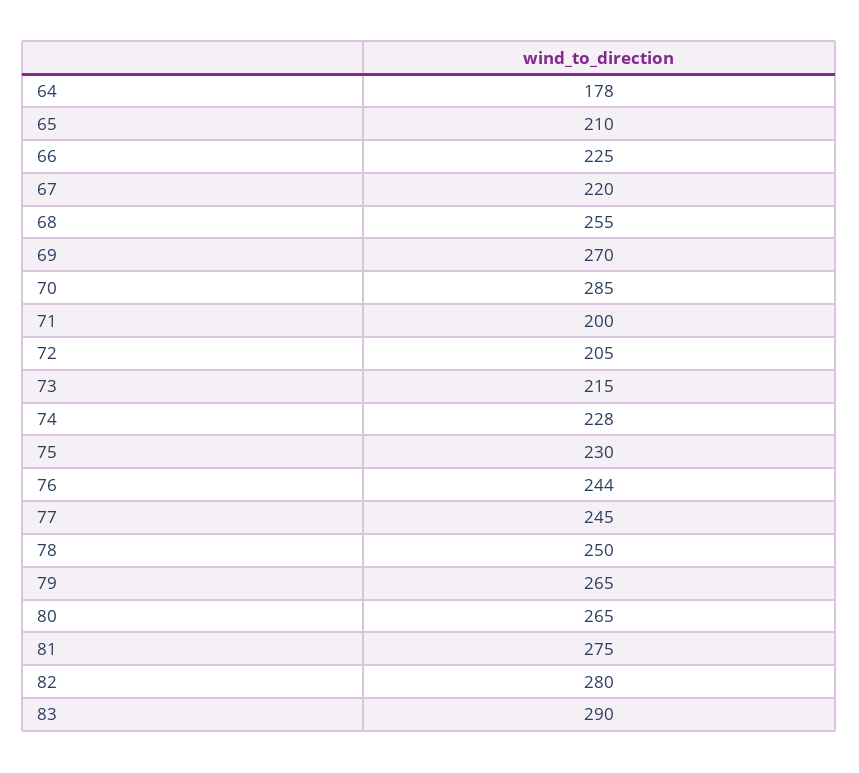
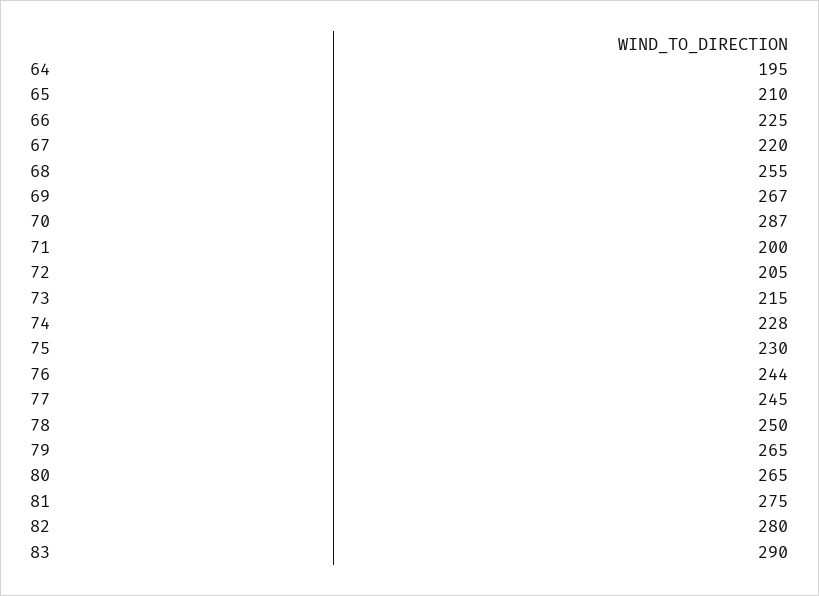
64: 178 -> 195
69: 270 -> 267
70: 285 -> 287

